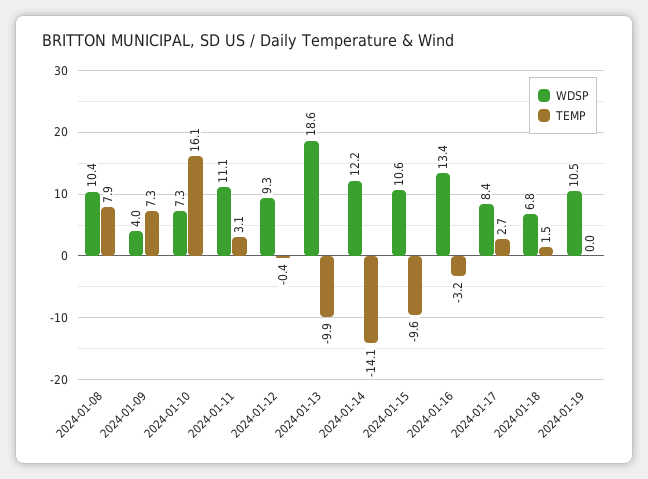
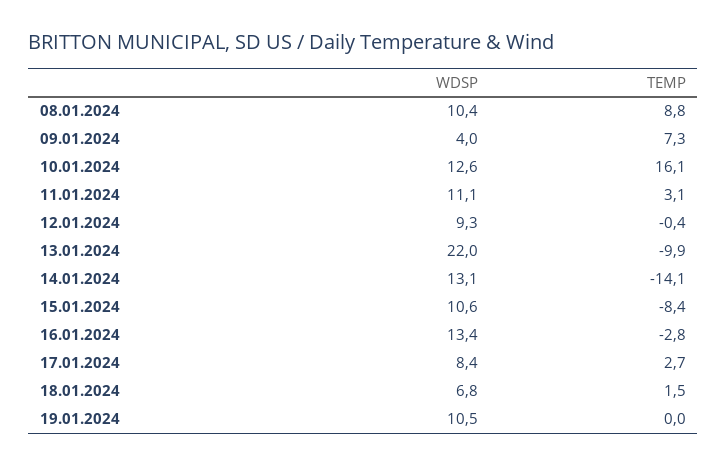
TEMP, 2024-01-08: 7.9 -> 8.8
WDSP, 2024-01-10: 7.3 -> 12.6
WDSP, 2024-01-13: 18.6 -> 22
WDSP, 2024-01-14: 12.2 -> 13.1
TEMP, 2024-01-15: -9.6 -> -8.4
TEMP, 2024-01-16: -3.2 -> -2.8

